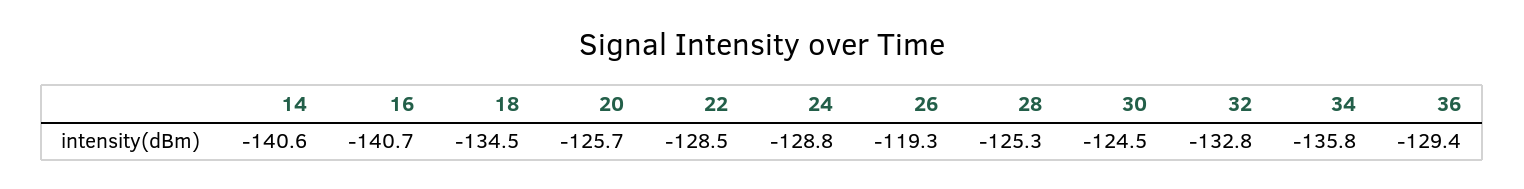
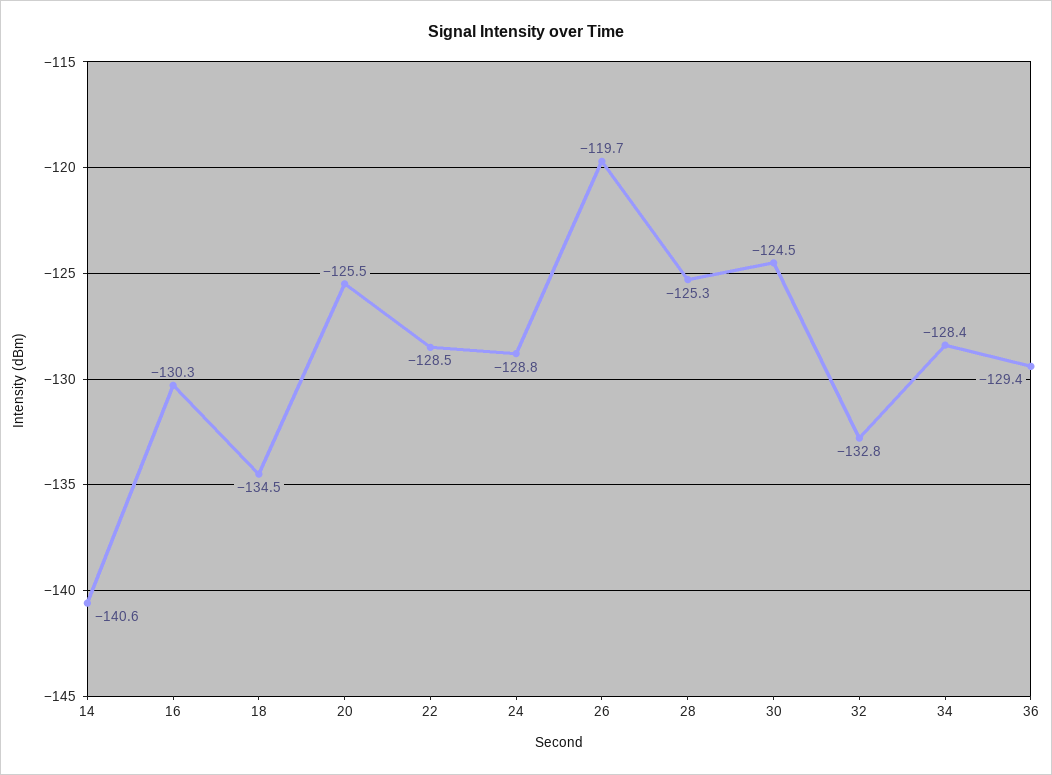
16: -140.7 -> -130.3
20: -125.7 -> -125.5
26: -119.3 -> -119.7
34: -135.8 -> -128.4

